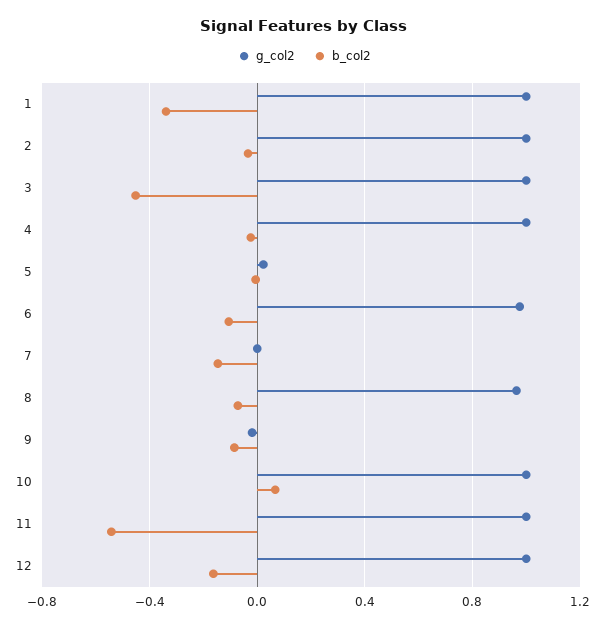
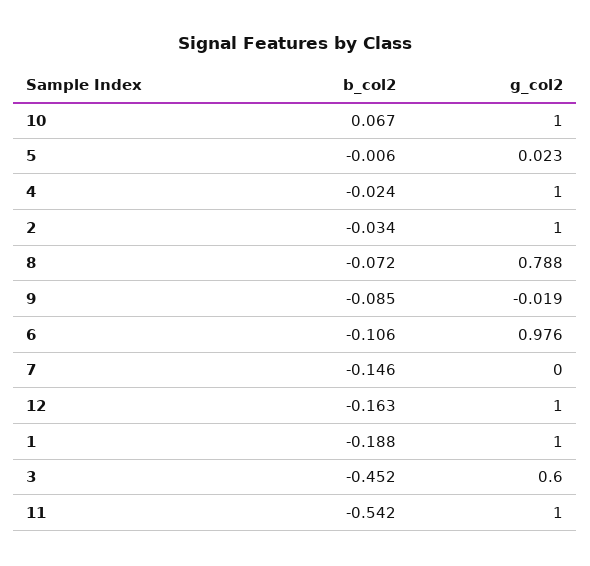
b_col2, 1: -0.35 -> -0.188
g_col2, 3: 1 -> 0.6
g_col2, 8: 0.95 -> 0.788

